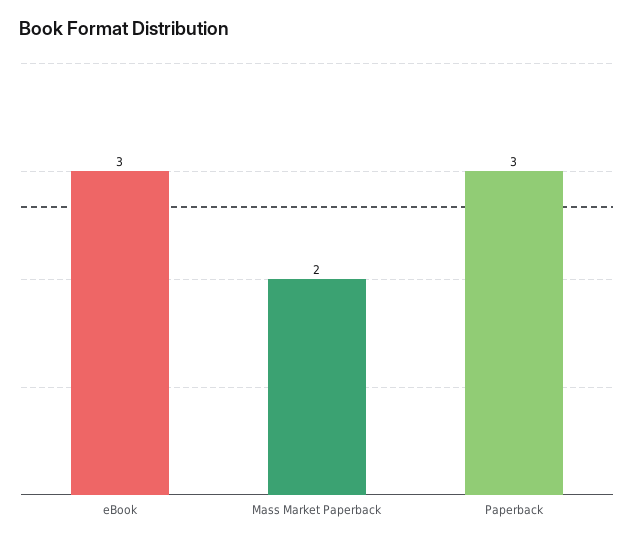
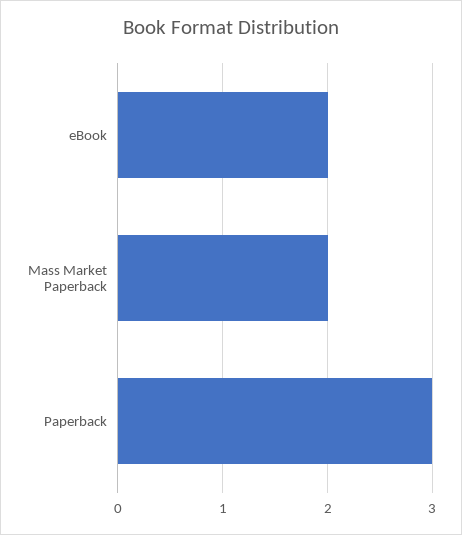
eBook: 3 -> 2

